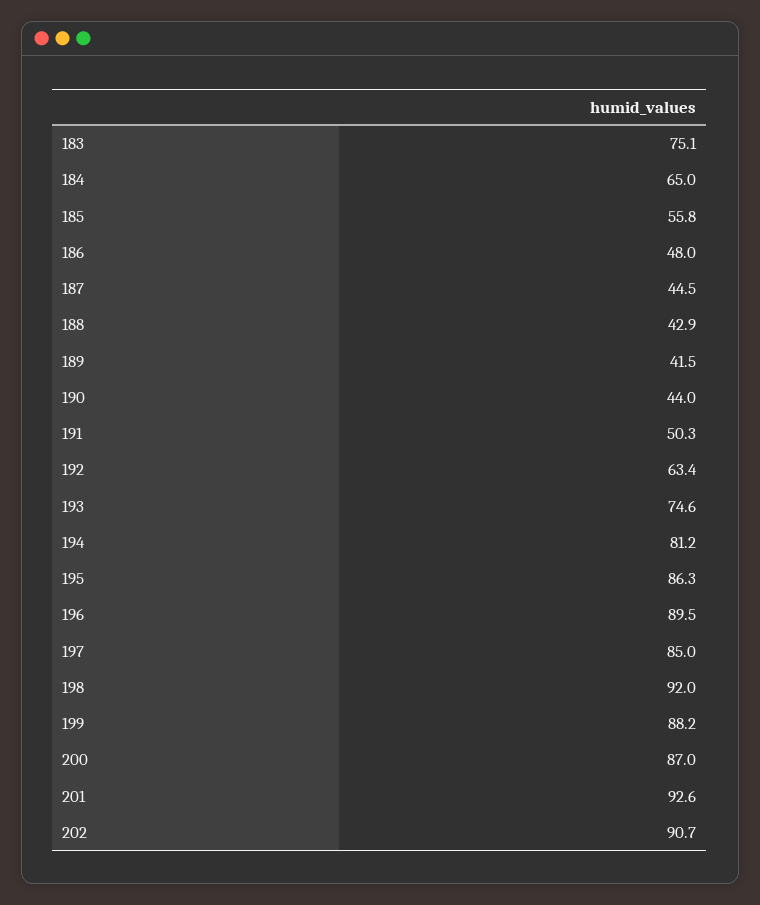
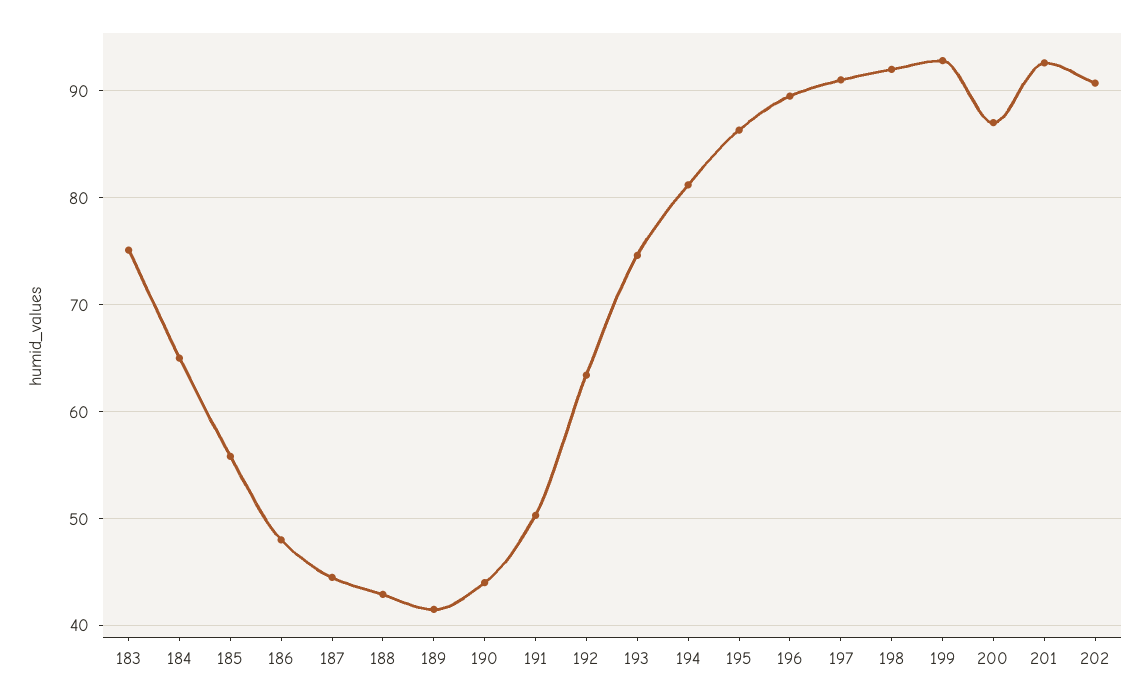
197: 85 -> 91
199: 88.2 -> 93

